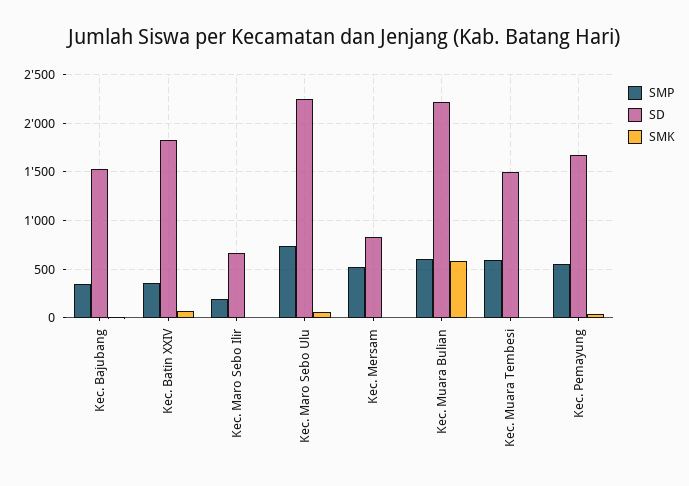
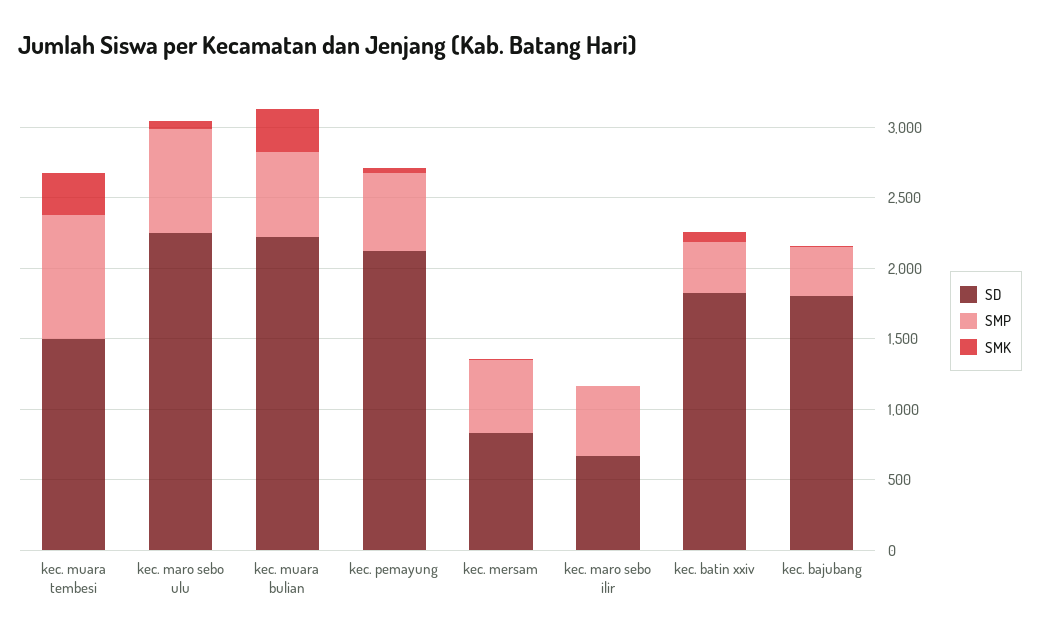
SD, Kec. Bajubang: 1500 -> 1800
SMP, Kec. Maro Sebo Ilir: 200 -> 500
SMK, Kec. Muara Bulian: 600 -> 300
SMP, Kec. Muara Tembesi: 600 -> 900
SMK, Kec. Muara Tembesi: 0 -> 300
SD, Kec. Pemayung: 1700 -> 2100

